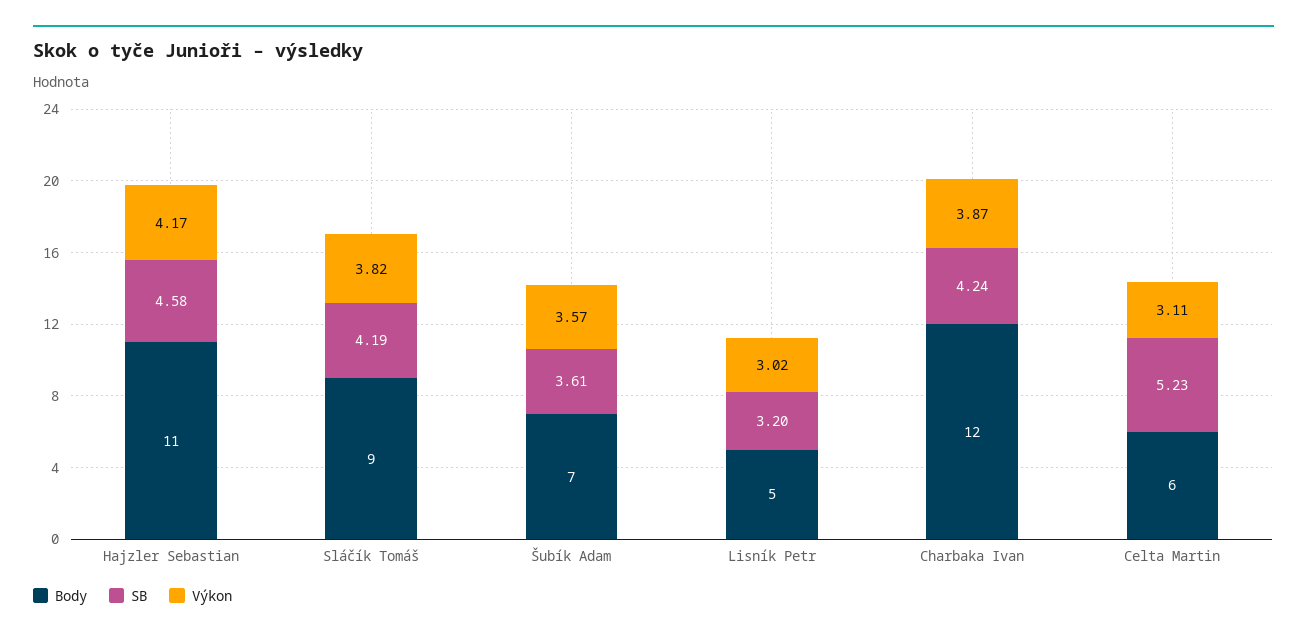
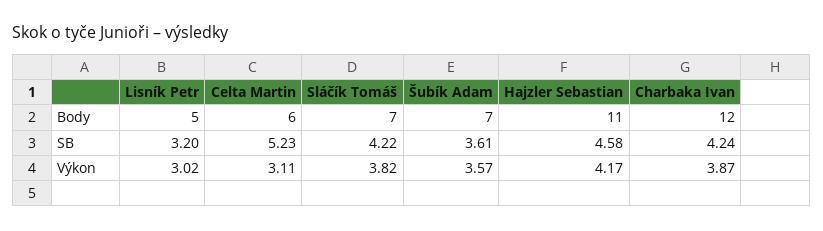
Body, Sláčík Tomáš: 9 -> 7
SB, Sláčík Tomáš: 4.19 -> 4.22

